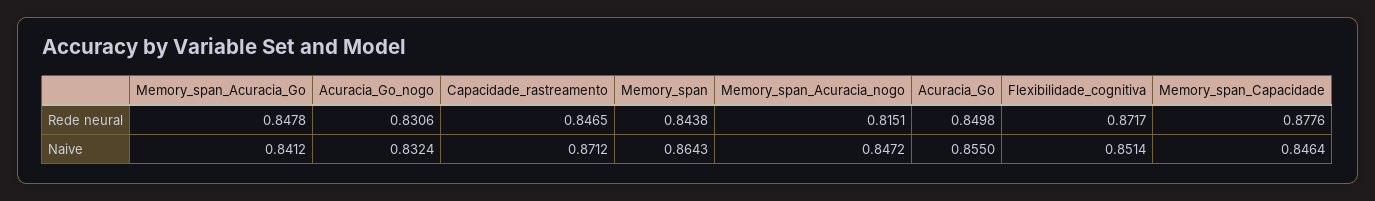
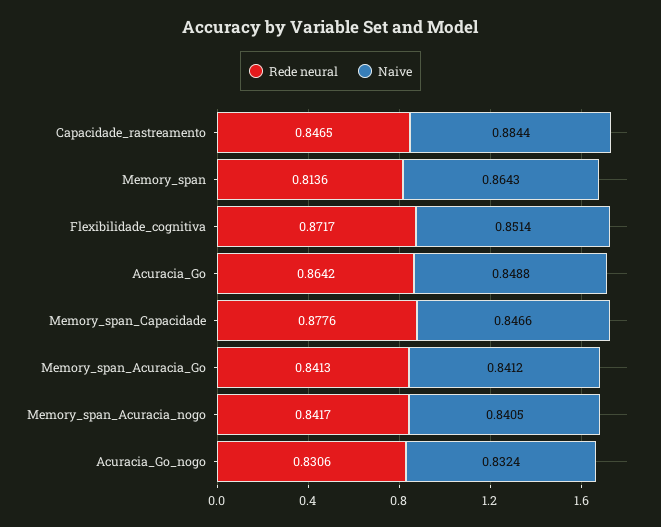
Rede neural, Memory_span_Acuracia_Go: 0.8478 -> 0.8413
Rede neural, Memory_span: 0.8438 -> 0.8136
Rede neural, Memory_span_Acuracia_nogo: 0.8151 -> 0.8417
Rede neural, Acuracia_Go: 0.8498 -> 0.8642
Naive, Capacidade_rastreamento: 0.8712 -> 0.8844
Naive, Memory_span_Acuracia_nogo: 0.8472 -> 0.8405
Naive, Acuracia_Go: 0.855 -> 0.8488
Naive, Memory_span_Capacidade: 0.8464 -> 0.8466

